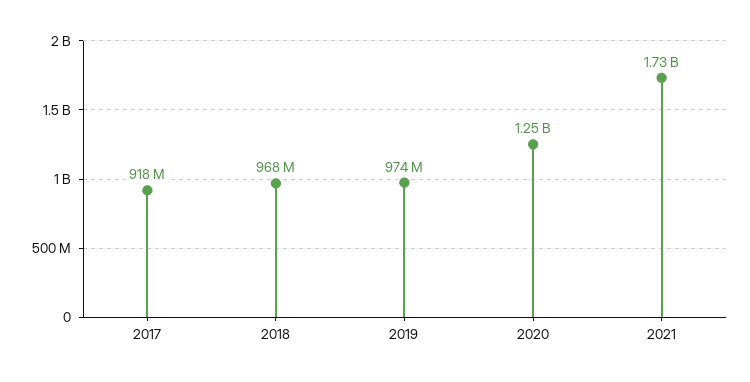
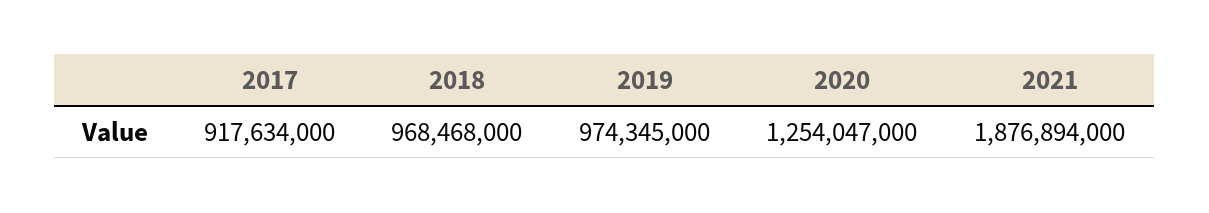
2021: 1730000000 -> 1876894000

